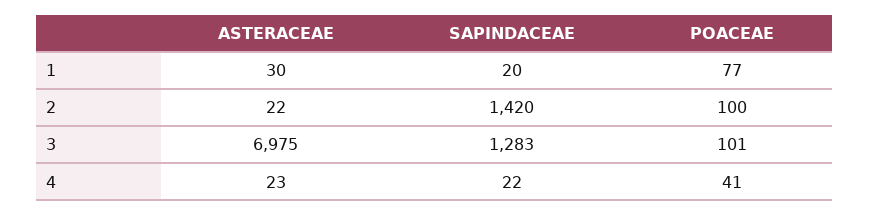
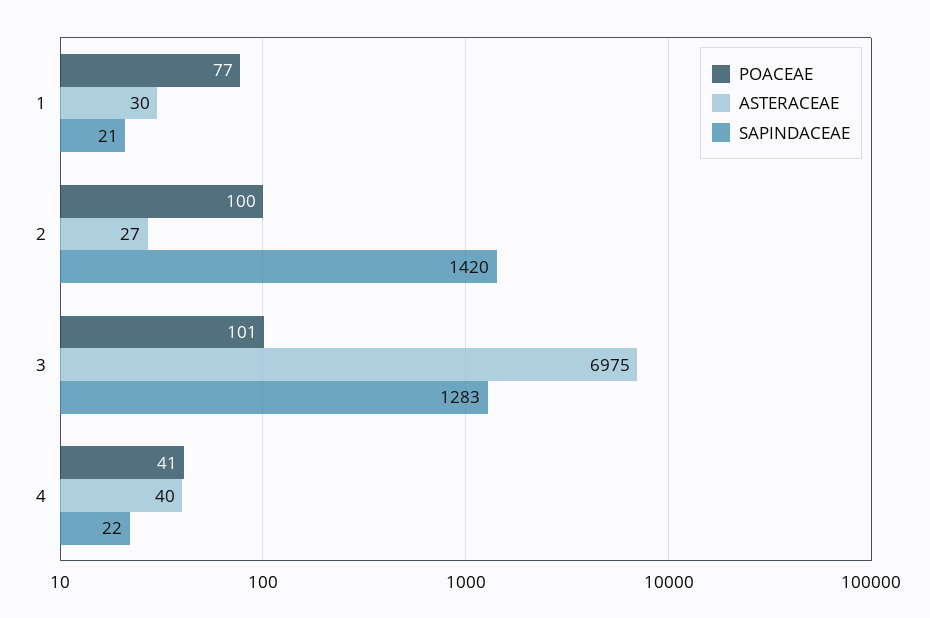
SAPINDACEAE, 1: 20 -> 21
ASTERACEAE, 2: 22 -> 27
ASTERACEAE, 4: 23 -> 40

